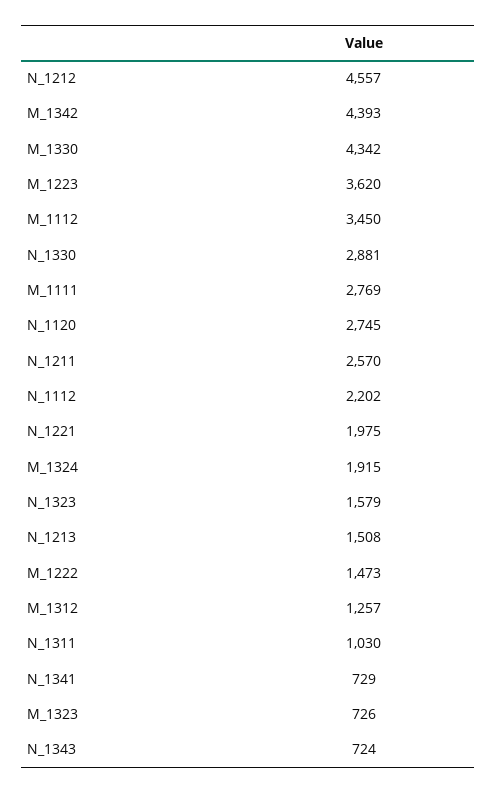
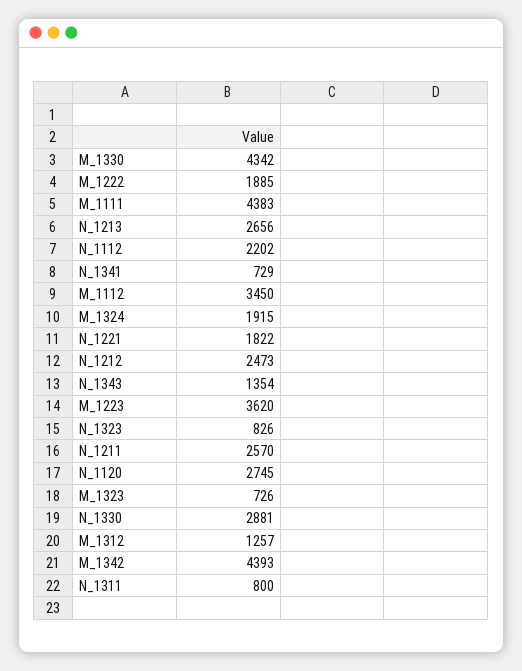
N_1212: 4557 -> 2473
M_1111: 2769 -> 4383
N_1221: 1975 -> 1822
N_1323: 1579 -> 826
N_1213: 1508 -> 2656
M_1222: 1473 -> 1885
N_1311: 1030 -> 800
N_1343: 724 -> 1354

